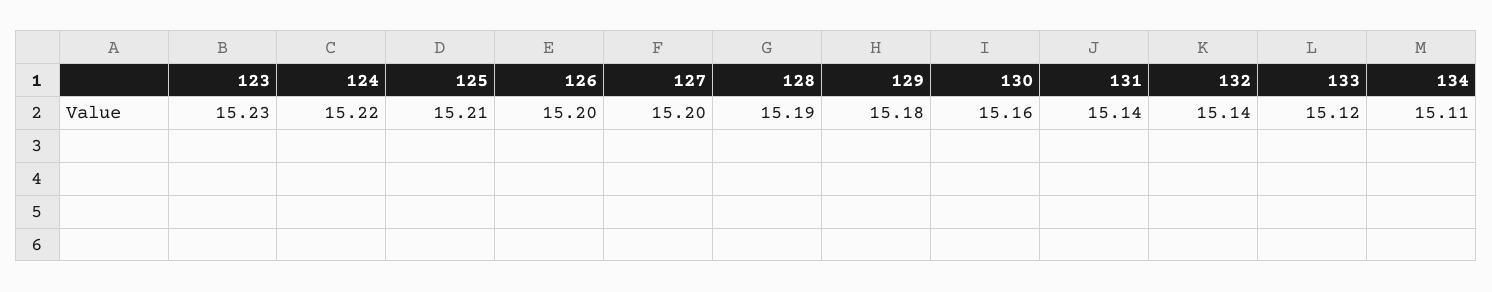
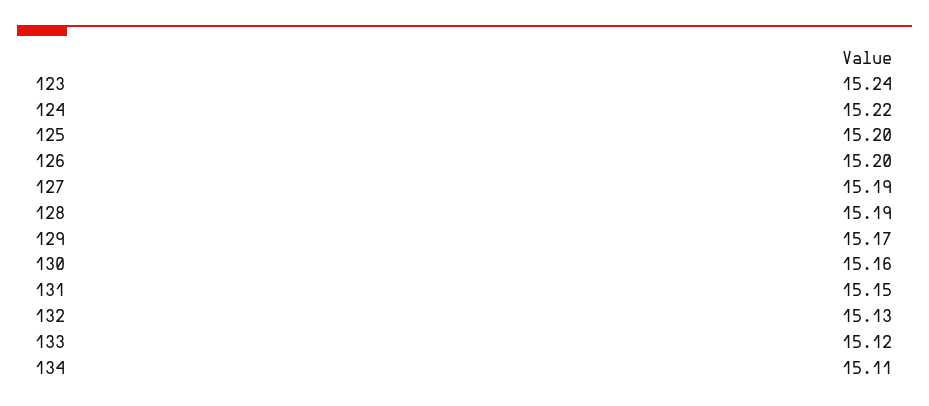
123: 15.23 -> 15.24
125: 15.21 -> 15.2
127: 15.2 -> 15.19
129: 15.18 -> 15.17
131: 15.14 -> 15.15
132: 15.14 -> 15.13

